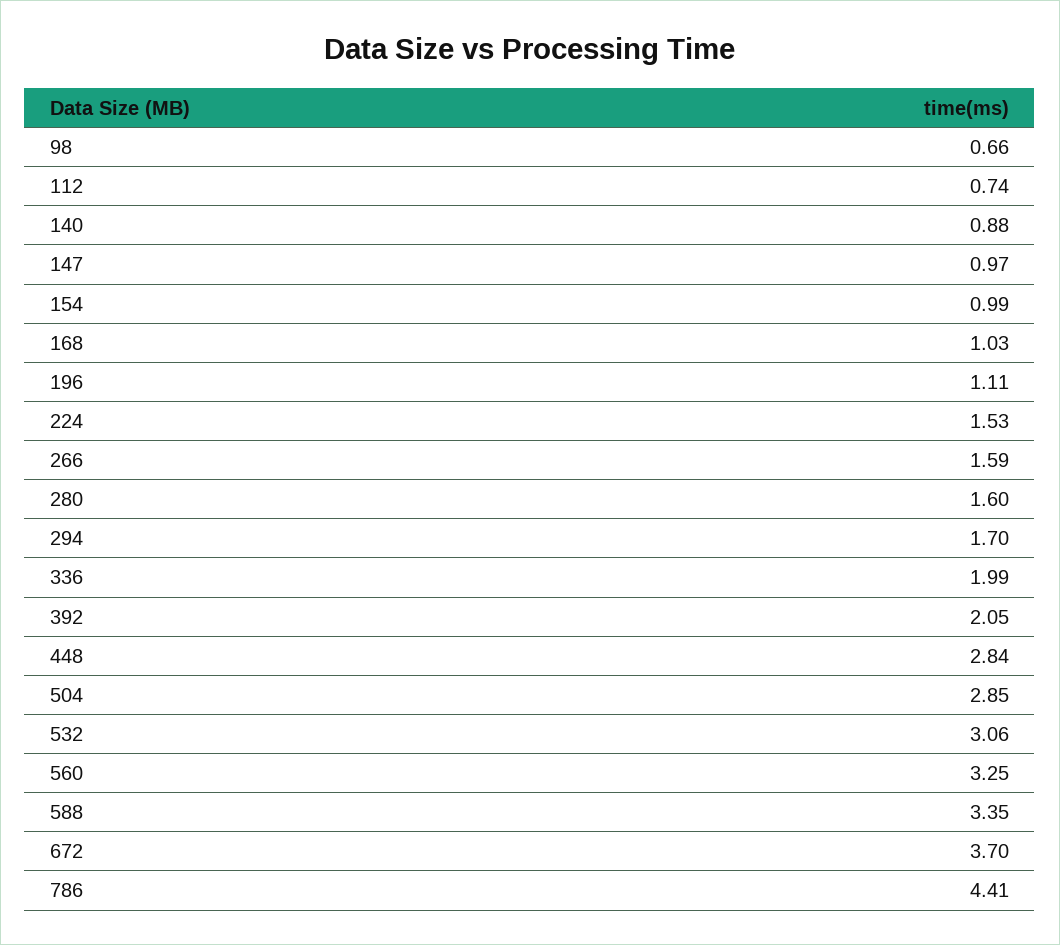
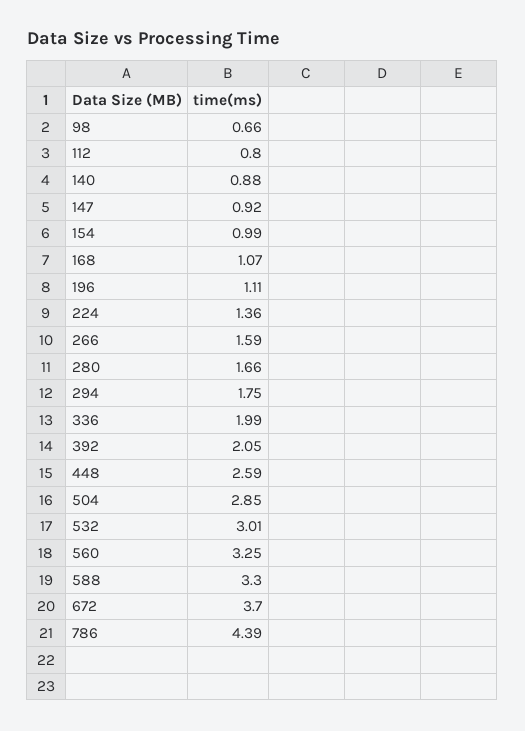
112: 0.74 -> 0.8
147: 0.97 -> 0.92
168: 1.03 -> 1.07
224: 1.53 -> 1.36
280: 1.6 -> 1.66
294: 1.7 -> 1.75
448: 2.84 -> 2.59
532: 3.06 -> 3.01
588: 3.35 -> 3.3
786: 4.41 -> 4.39

